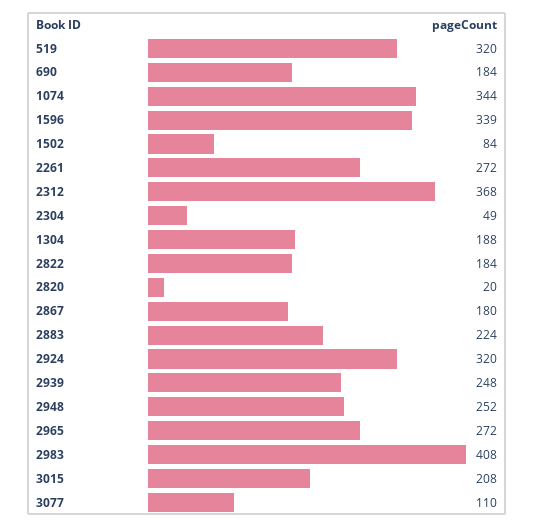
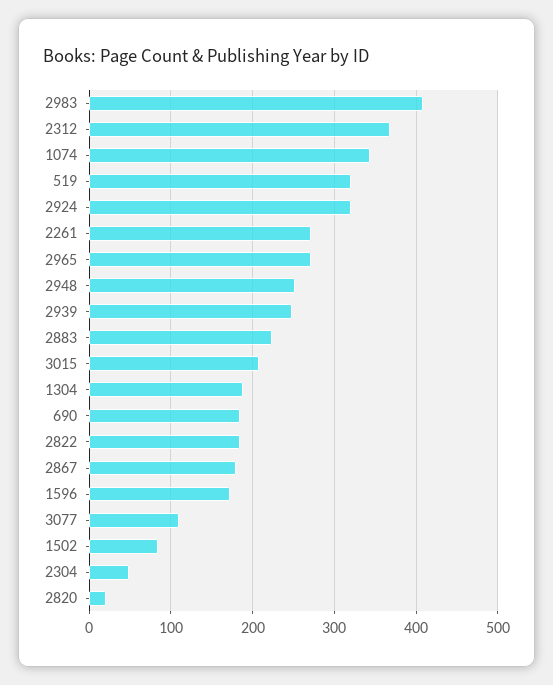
1596: 339 -> 170

